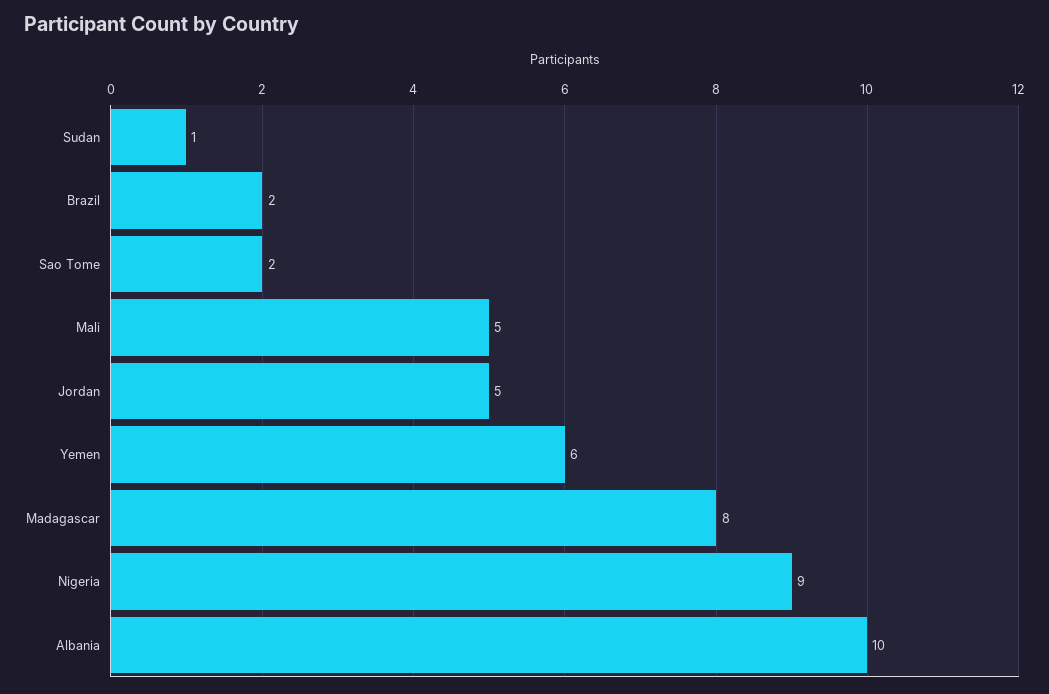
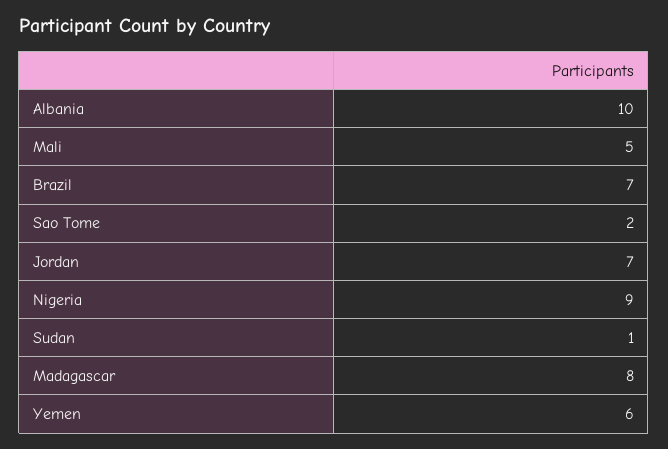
Brazil: 2 -> 7
Jordan: 5 -> 7

